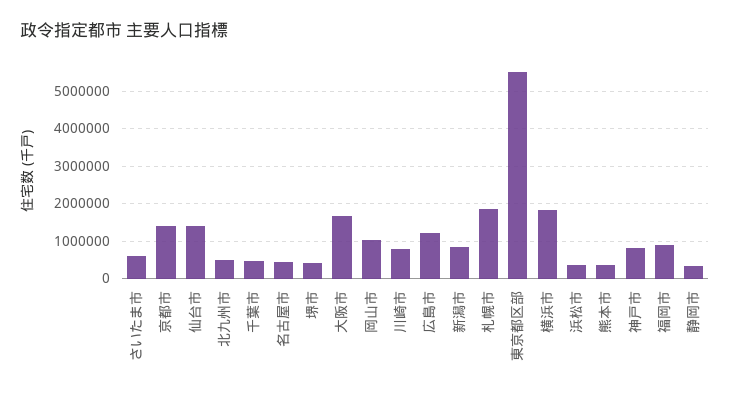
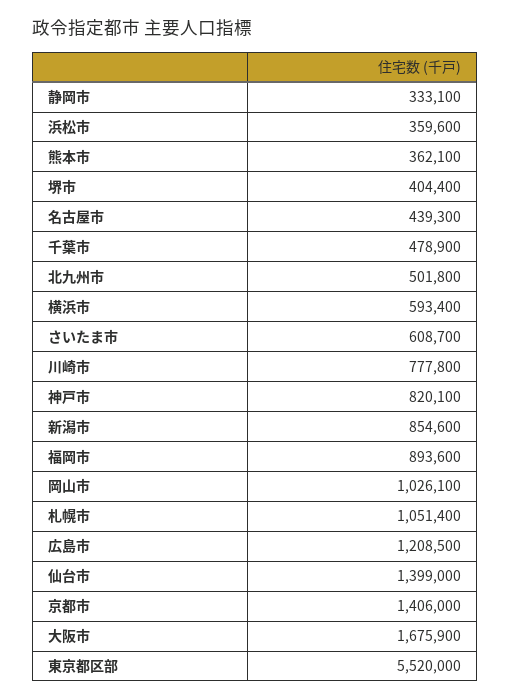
札幌市: 1800000 -> 1051400
横浜市: 1800000 -> 593400

